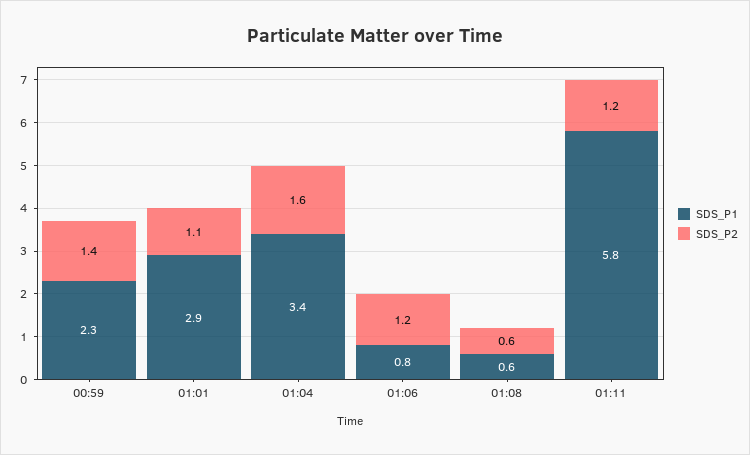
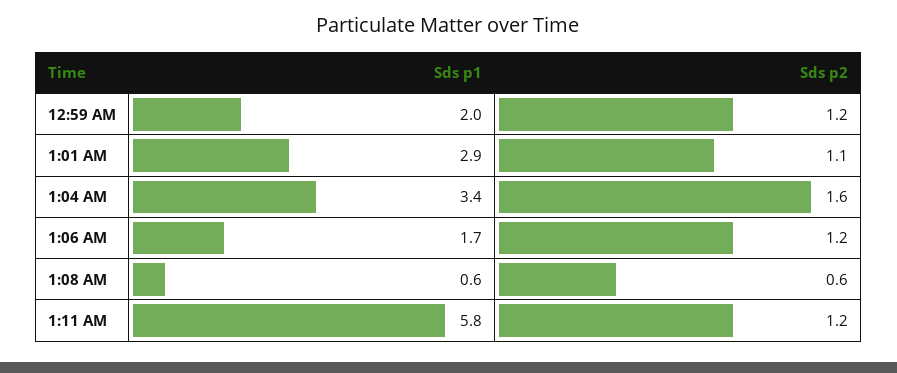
SDS_P1, 00:59: 2.3 -> 2
SDS_P2, 00:59: 1.4 -> 1.2
SDS_P1, 01:06: 0.8 -> 1.7

